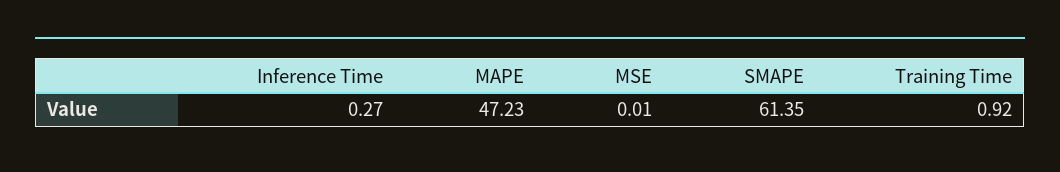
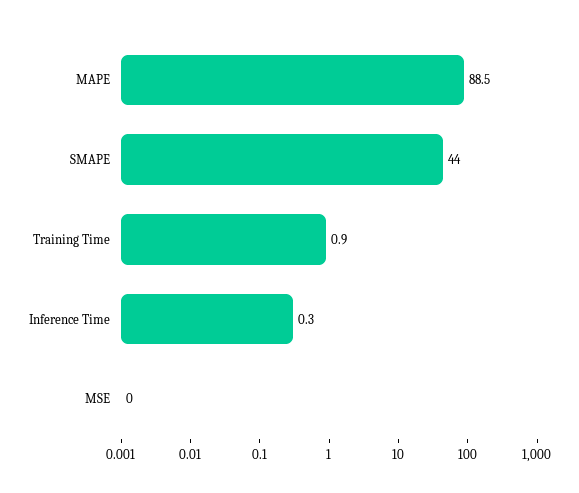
MAPE: 47.23 -> 88.5
SMAPE: 61.35 -> 44

